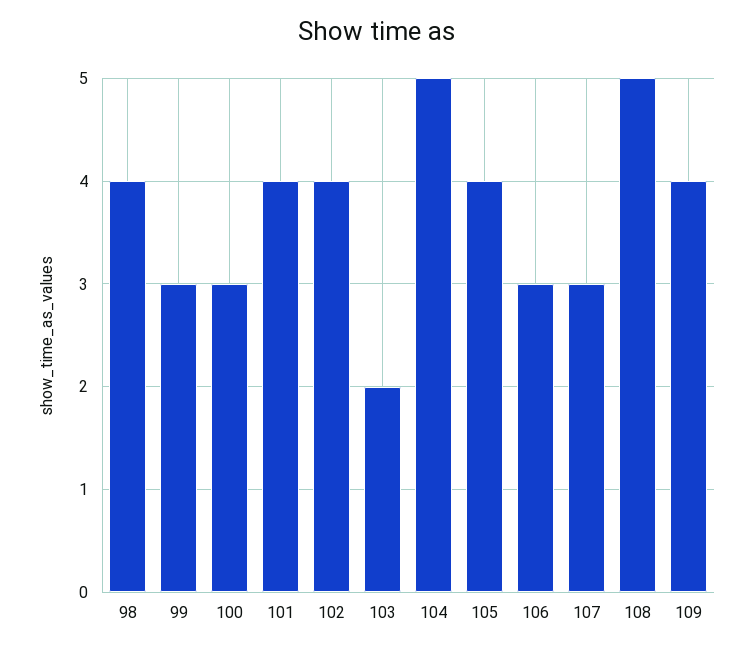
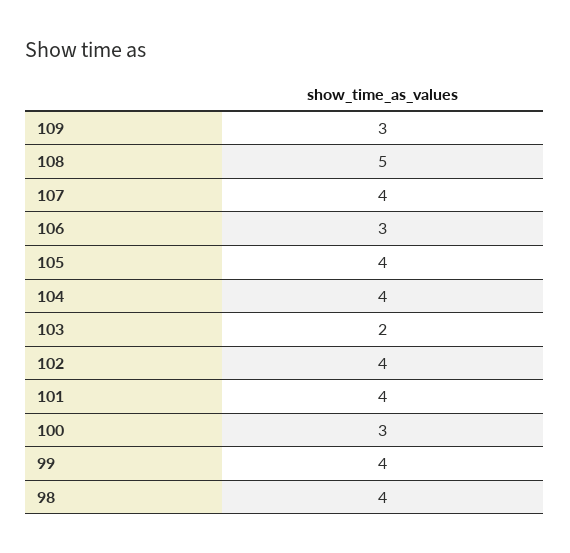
99: 3 -> 4
104: 5 -> 4
107: 3 -> 4
109: 4 -> 3

